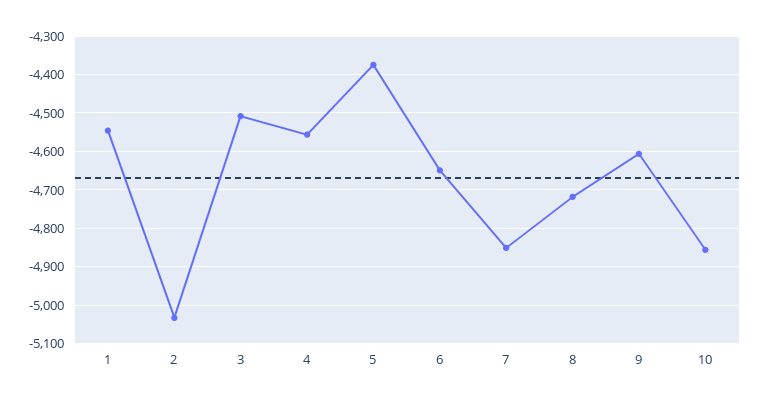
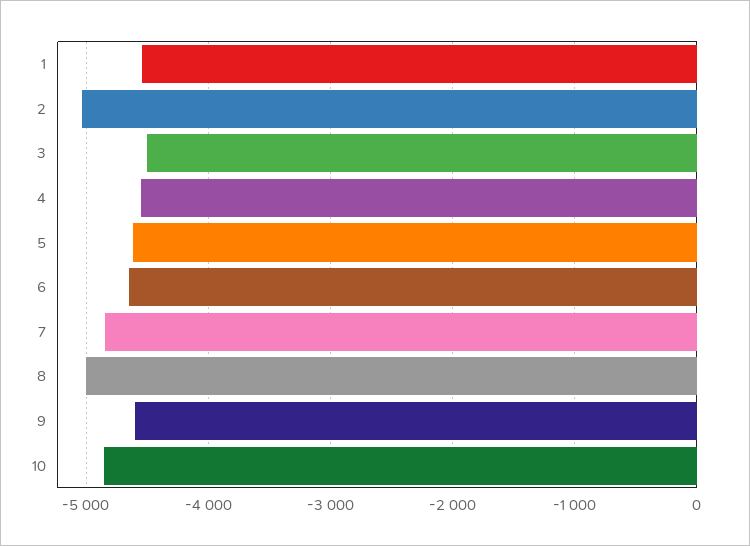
5: -4380 -> -4600
8: -4720 -> -5000

